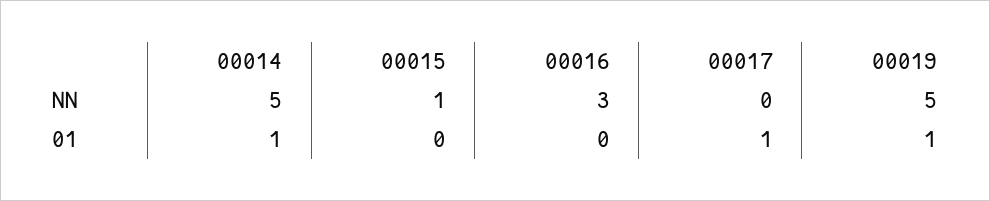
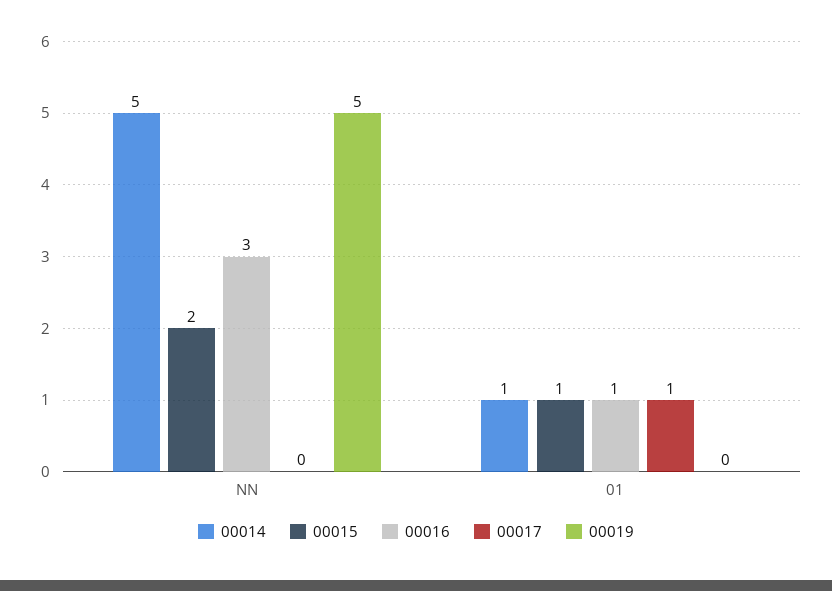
00015, NN: 1 -> 2
00015, 01: 0 -> 1
00016, 01: 0 -> 1
00019, 01: 1 -> 0

